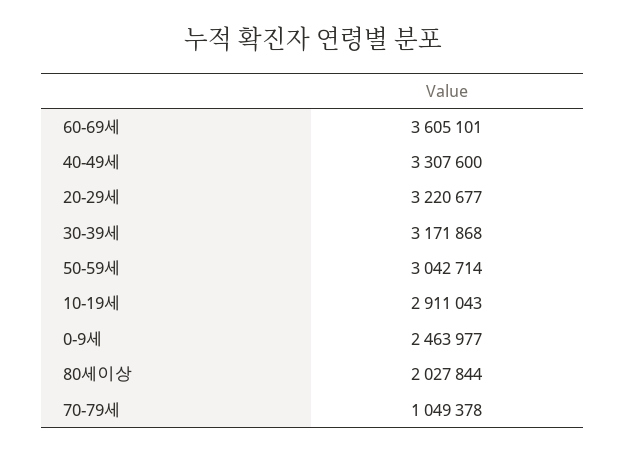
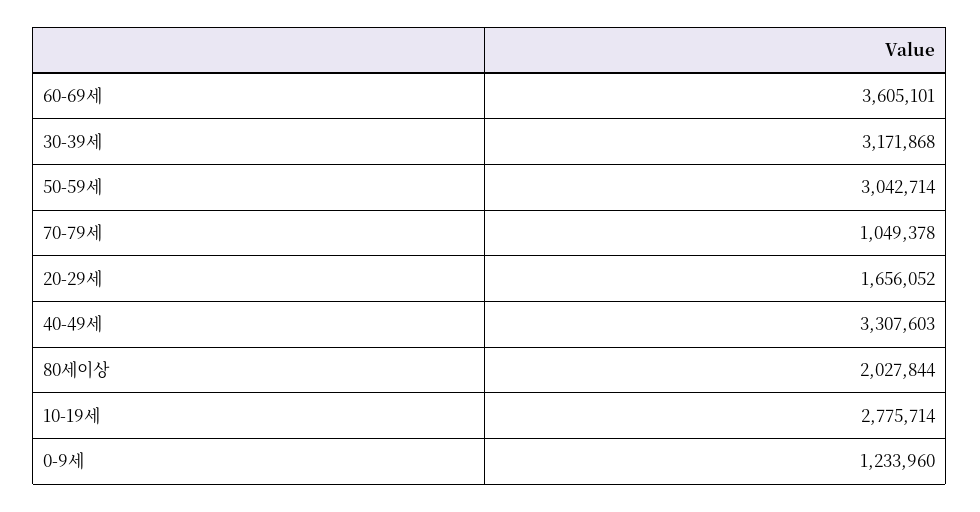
40-49세: 3307600 -> 3307603
20-29세: 3220677 -> 1656052
10-19세: 2911043 -> 2775714
0-9세: 2463977 -> 1233960

